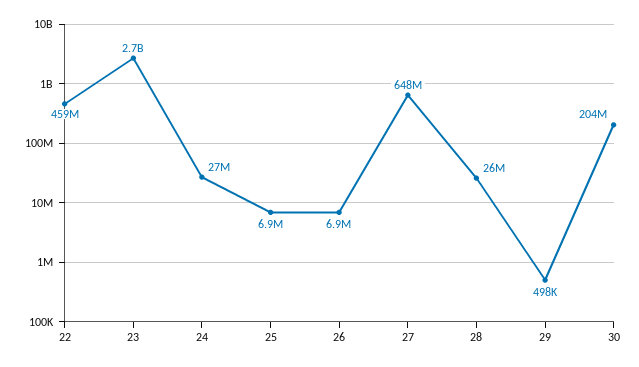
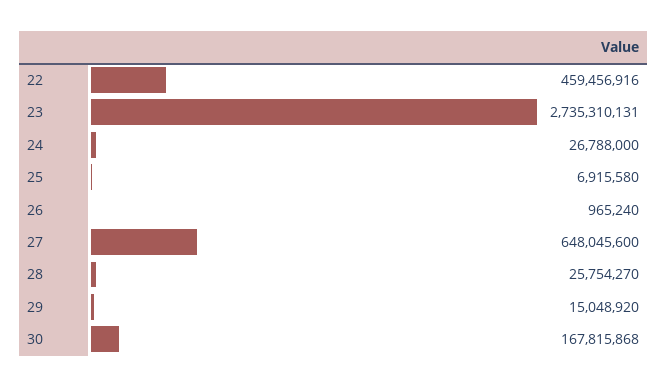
26: 6900000 -> 965240
29: 498000 -> 15048920
30: 204000000 -> 167815868

